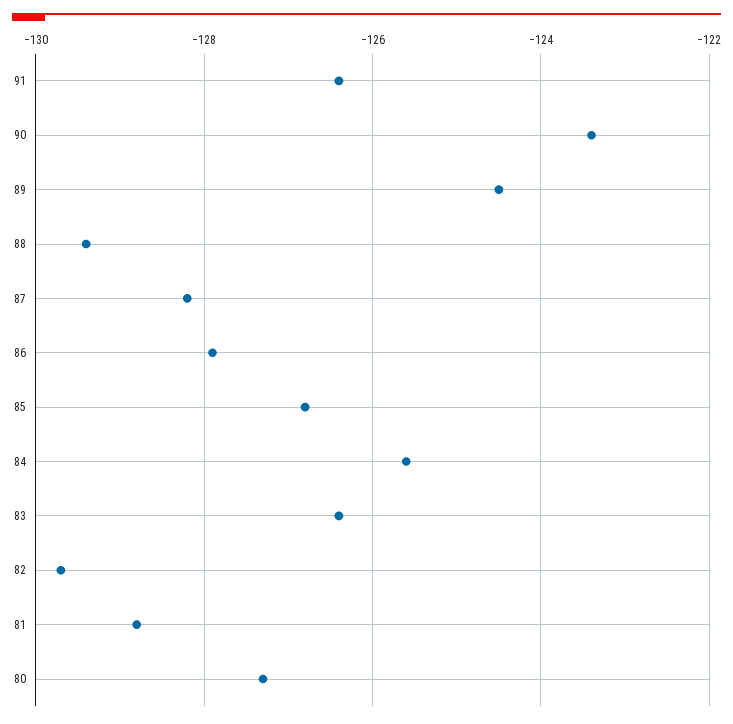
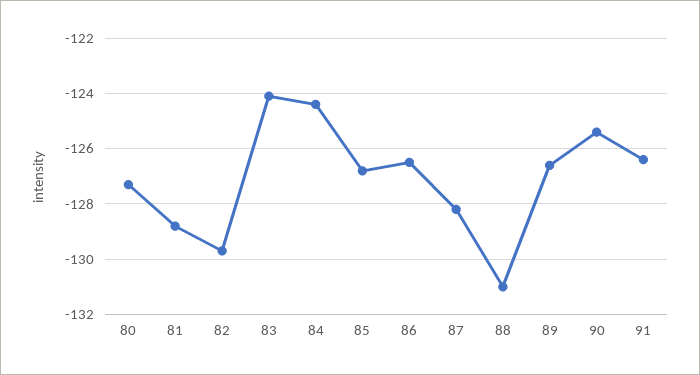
90: -123.5 -> -125.5
89: -124.5 -> -126.5
88: -129.5 -> -131
86: -128 -> -126.5
84: -125.5 -> -124.5
83: -126.5 -> -124

